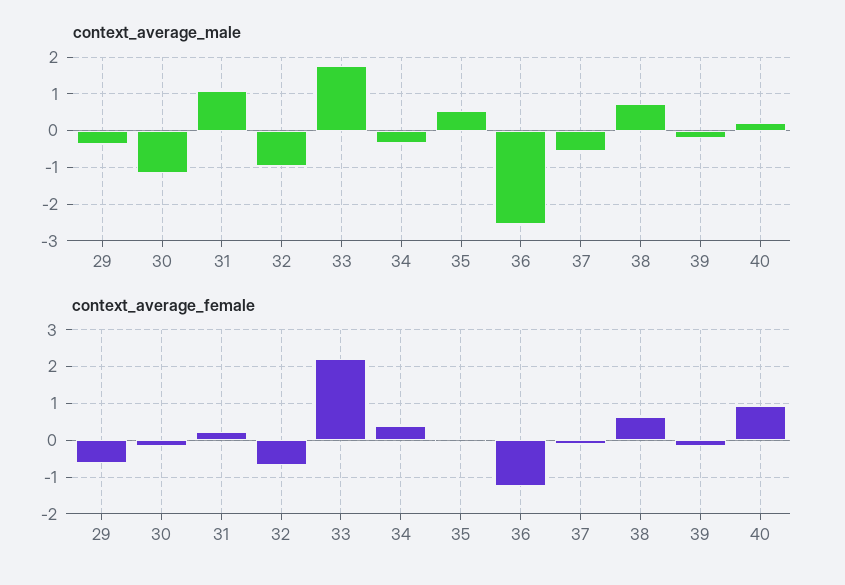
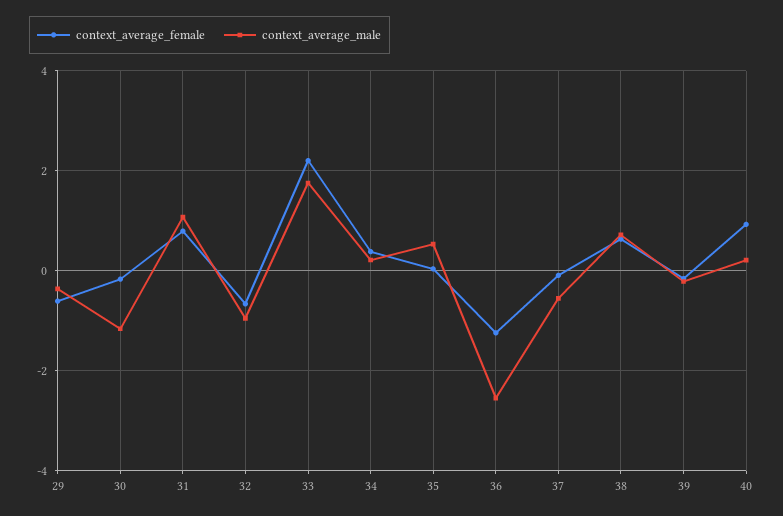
context_average_male, 34: -0.4 -> 0.2
context_average_female, 31: 0.2 -> 0.8

